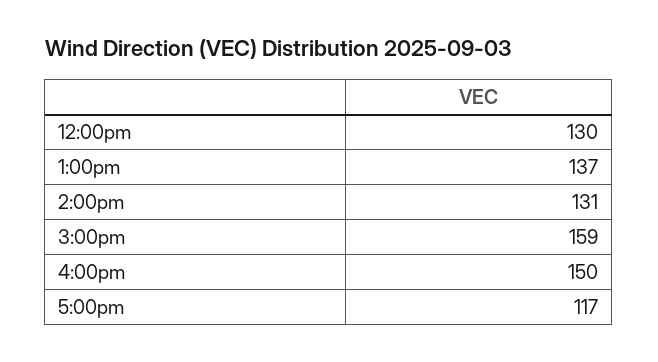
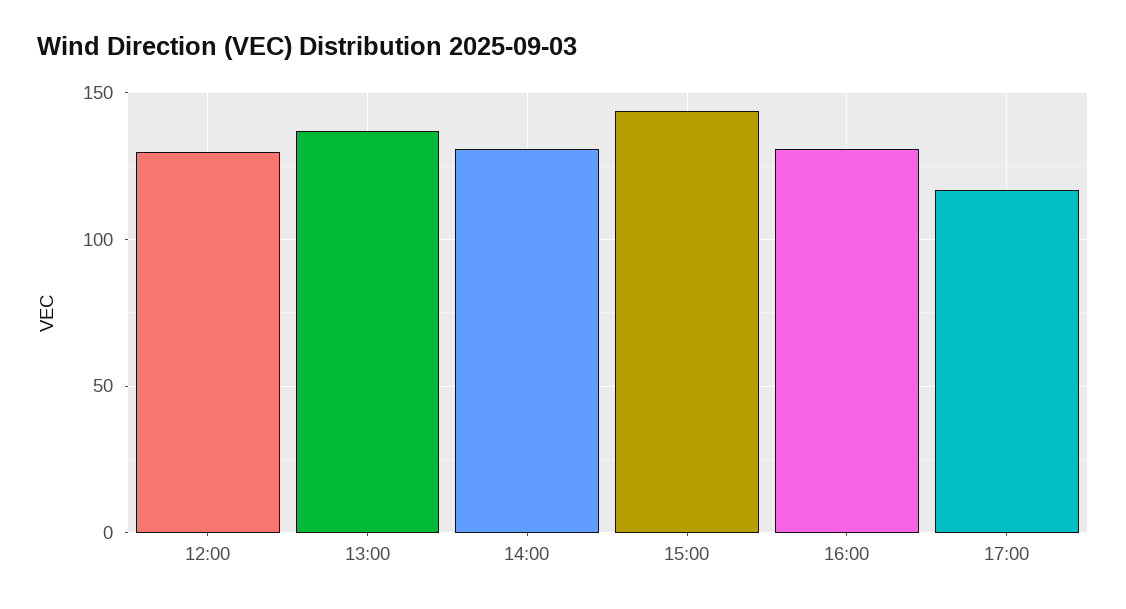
3:00pm: 159 -> 145
4:00pm: 150 -> 130

